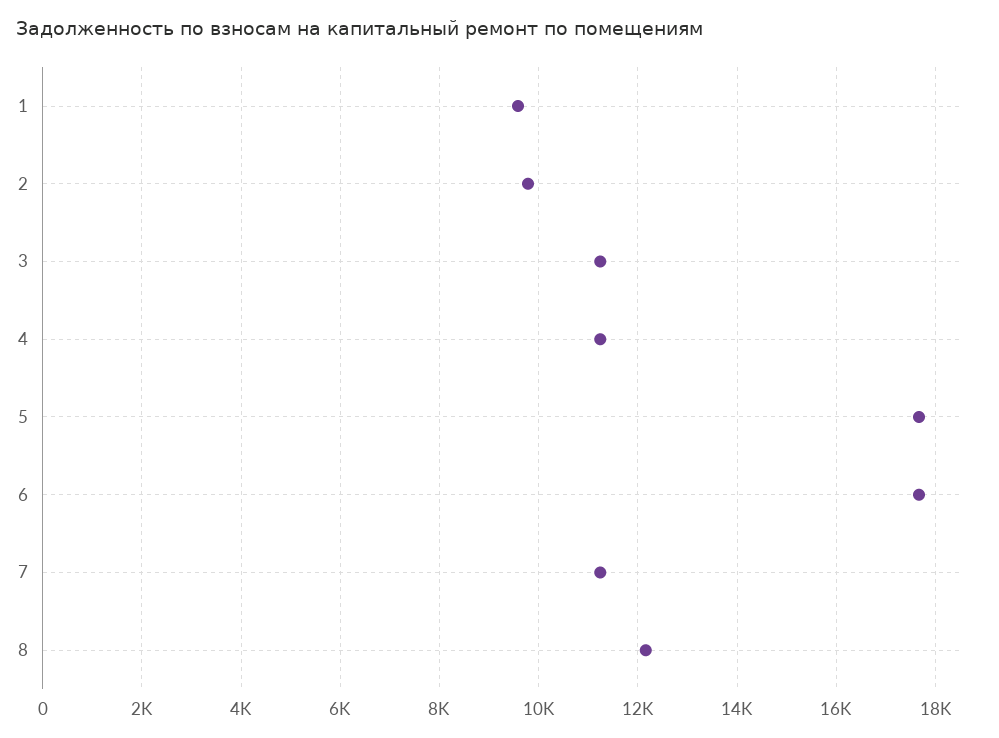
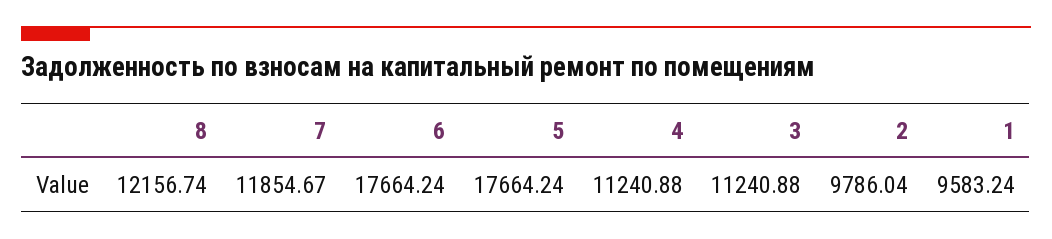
7: 11200 -> 11854.67

